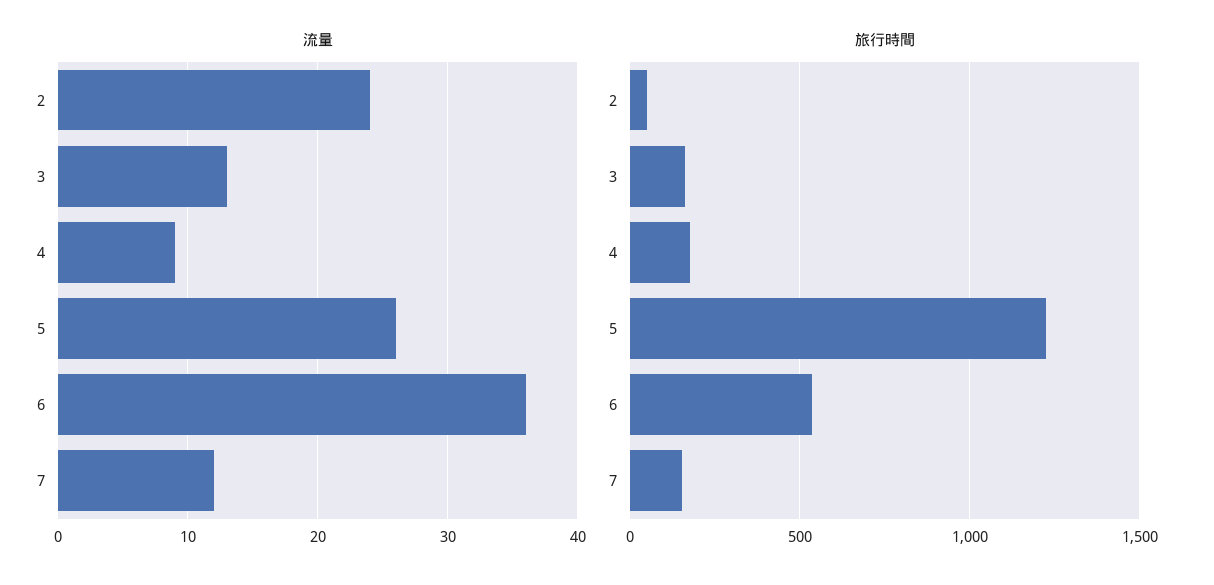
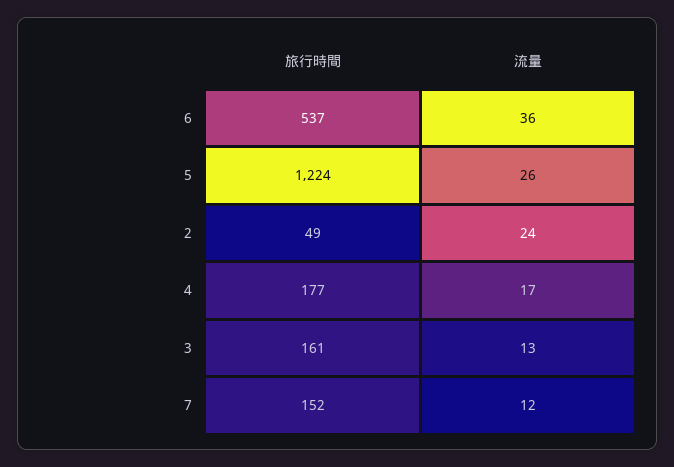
流量, 4: 9 -> 17

